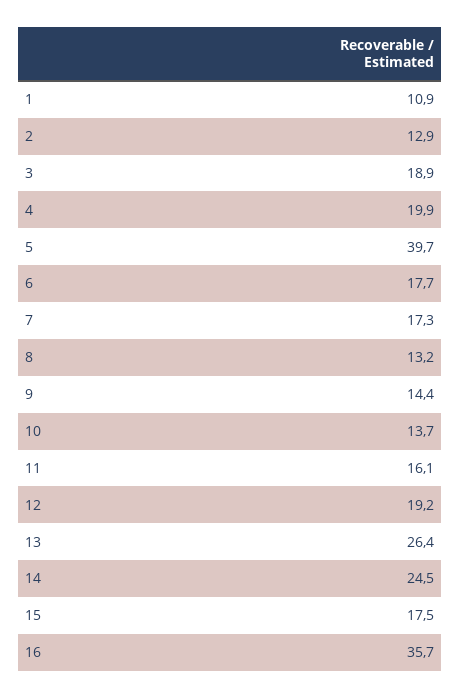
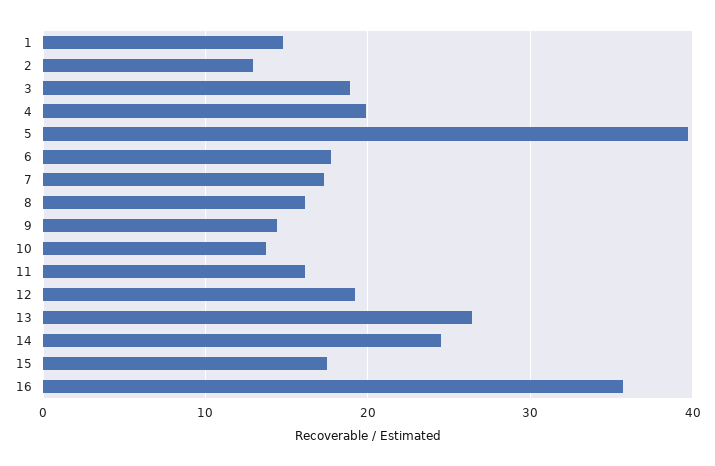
1: 10.9 -> 15
8: 13.2 -> 16

